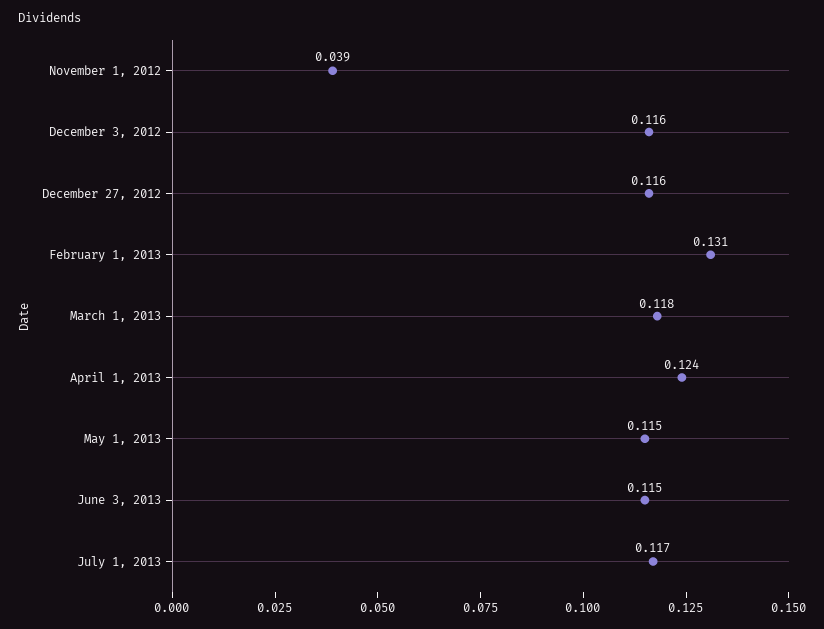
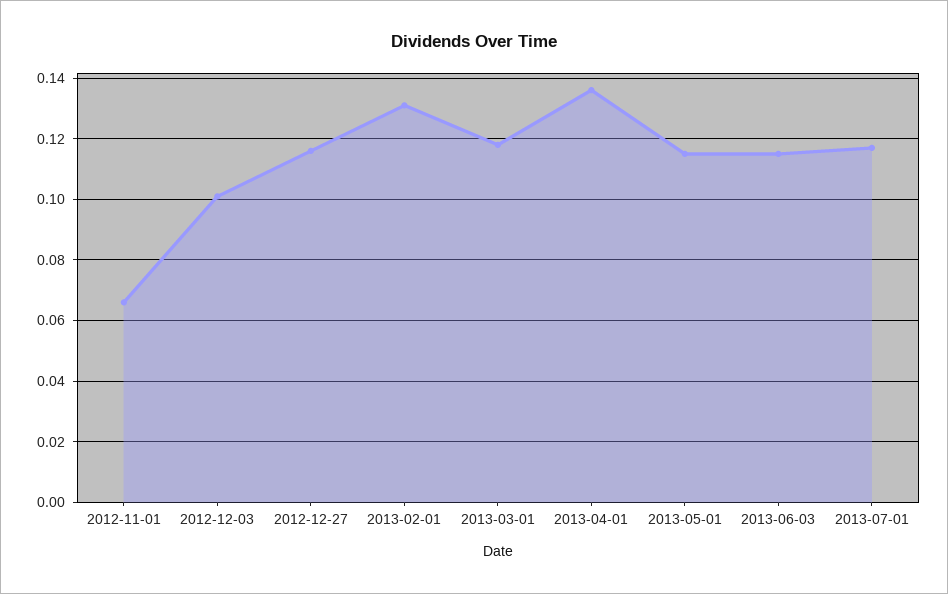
November 1, 2012: 0.039 -> 0.065
December 3, 2012: 0.116 -> 0.1
April 1, 2013: 0.124 -> 0.135

